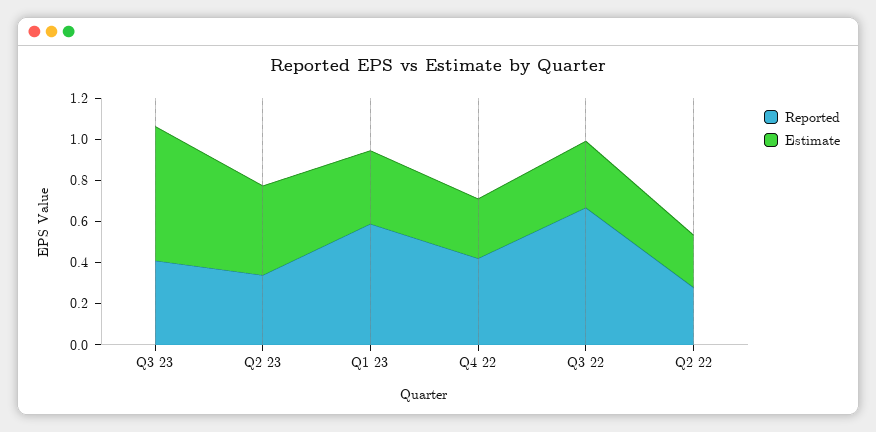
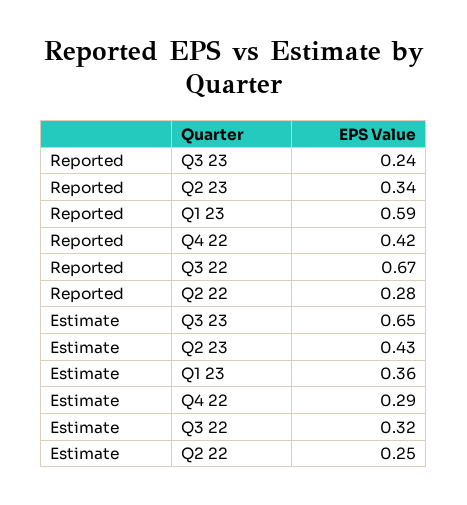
Reported, Q3 23: 0.4 -> 0.24

